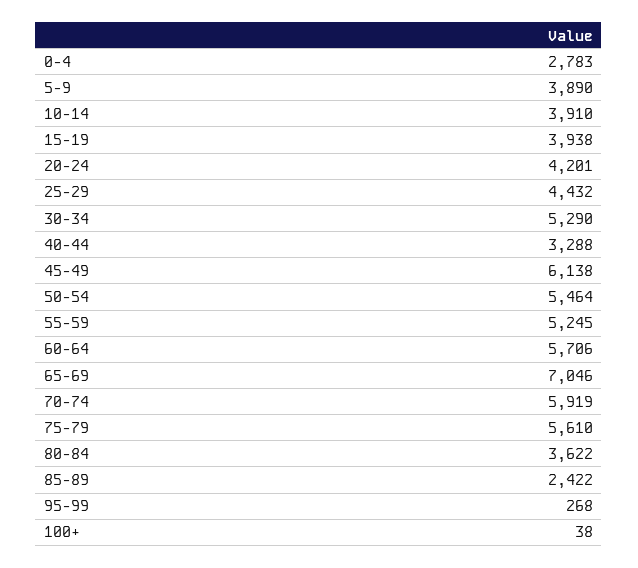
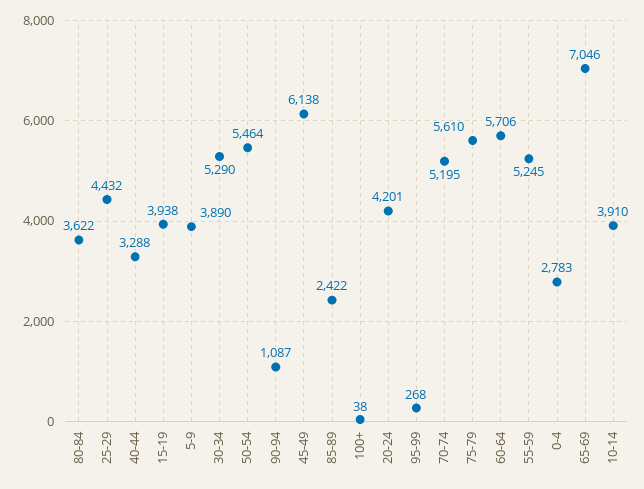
70-74: 5919 -> 5195
90-94: none -> 1087

